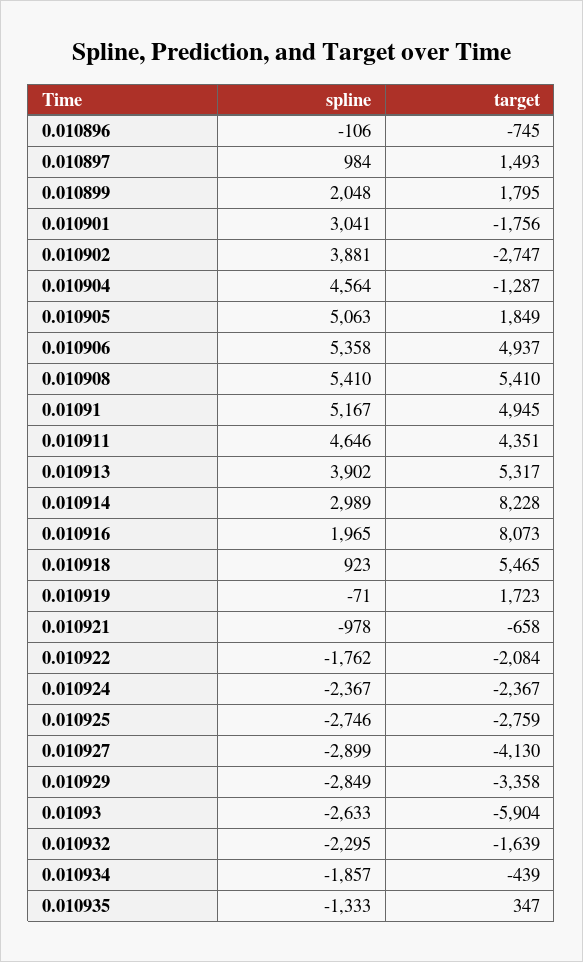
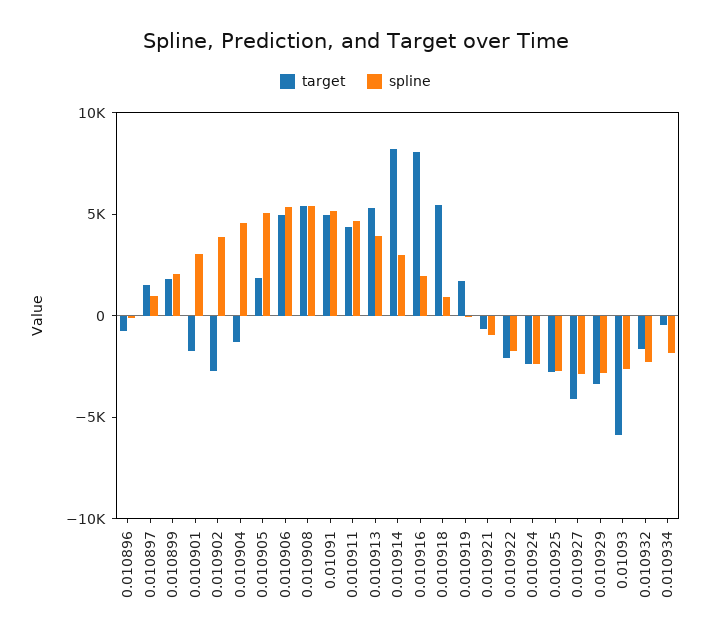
spline, 0.010935: -1333 -> none
target, 0.010935: 347 -> none

